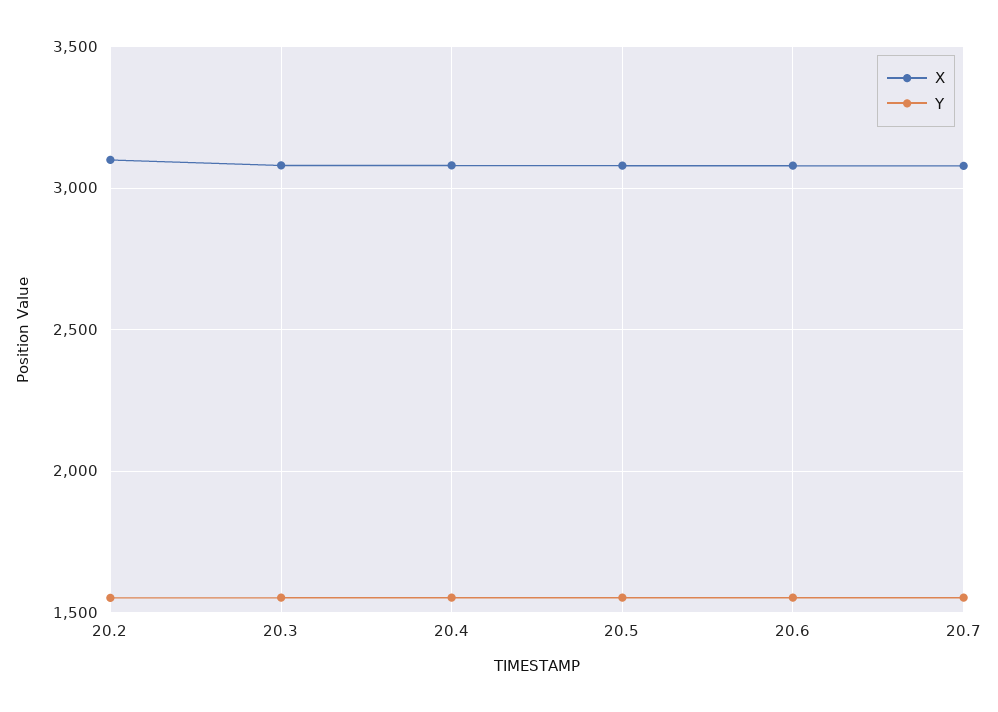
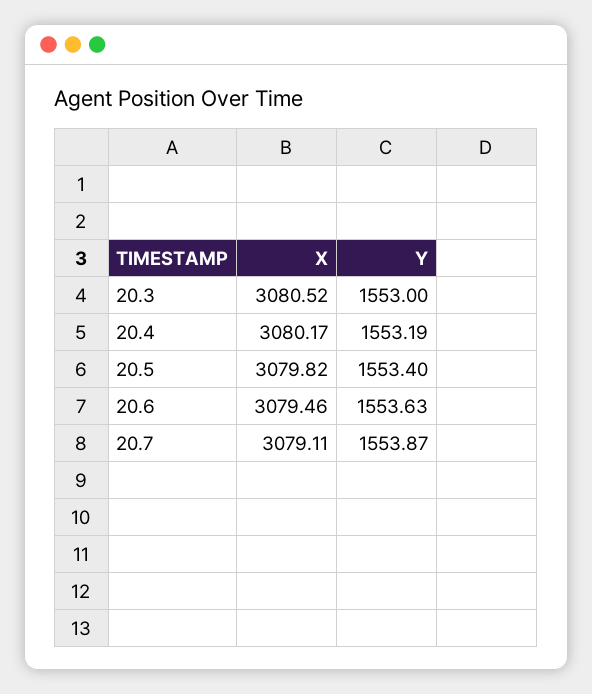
X, 20.2: 3100 -> none
Y, 20.2: 1550 -> none

